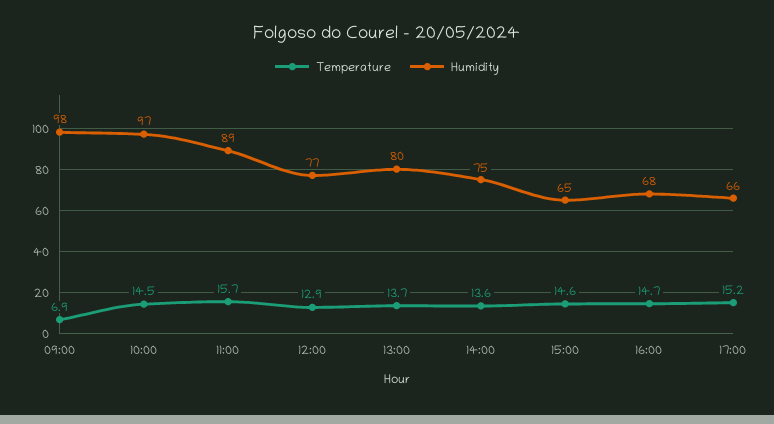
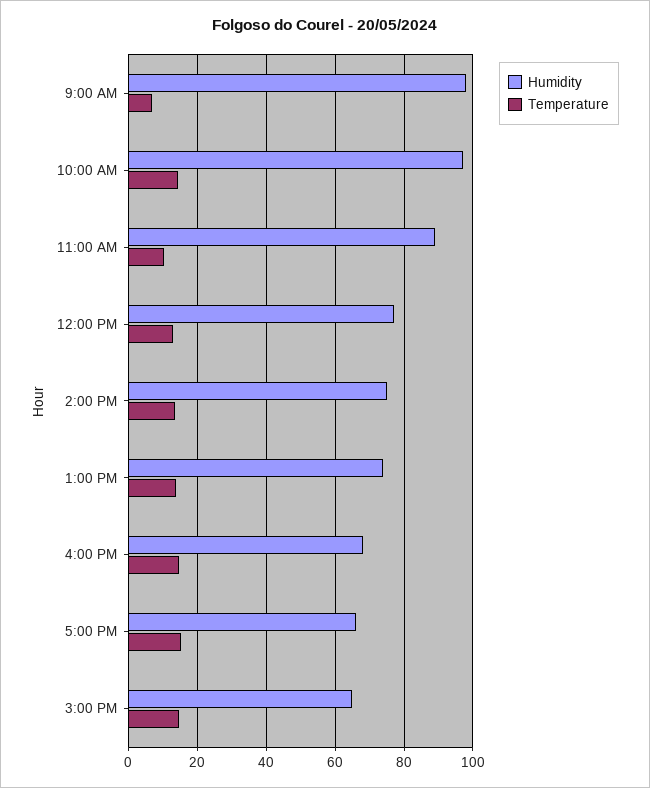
Temperature, 11:00: 15.7 -> 10
Humidity, 13:00: 80 -> 74

